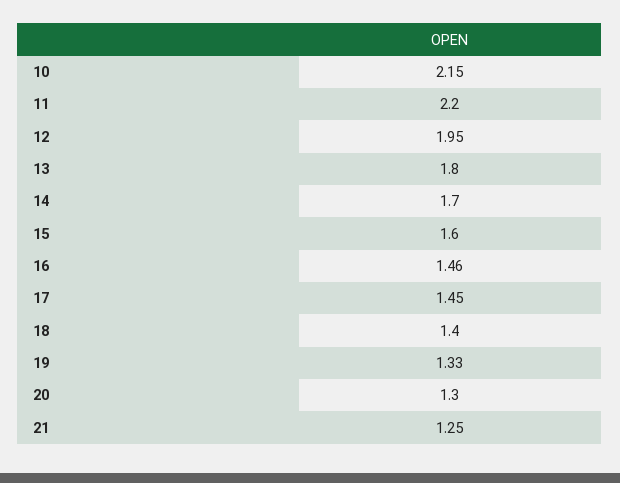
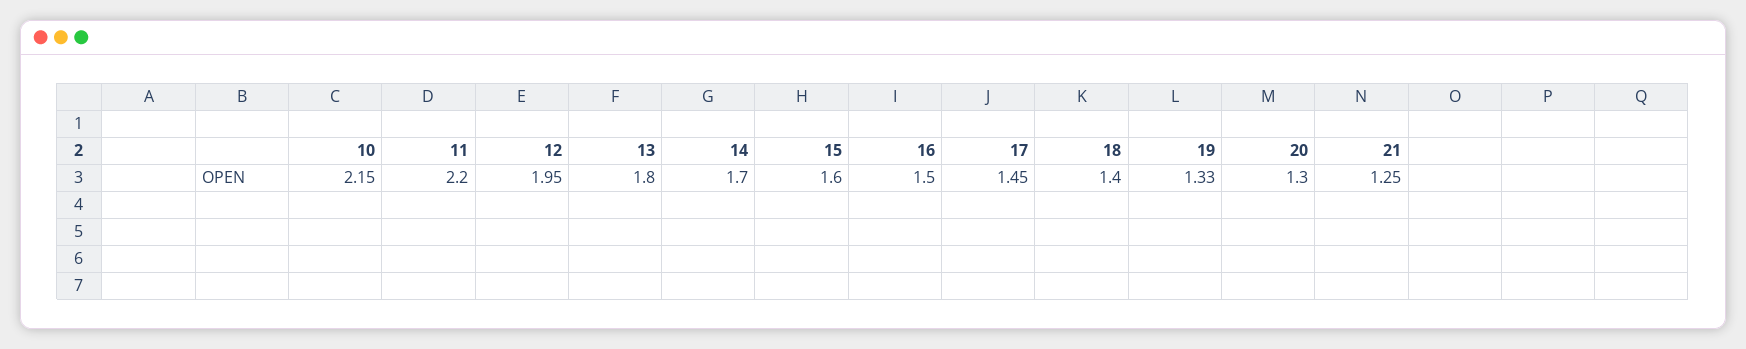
16: 1.46 -> 1.5

